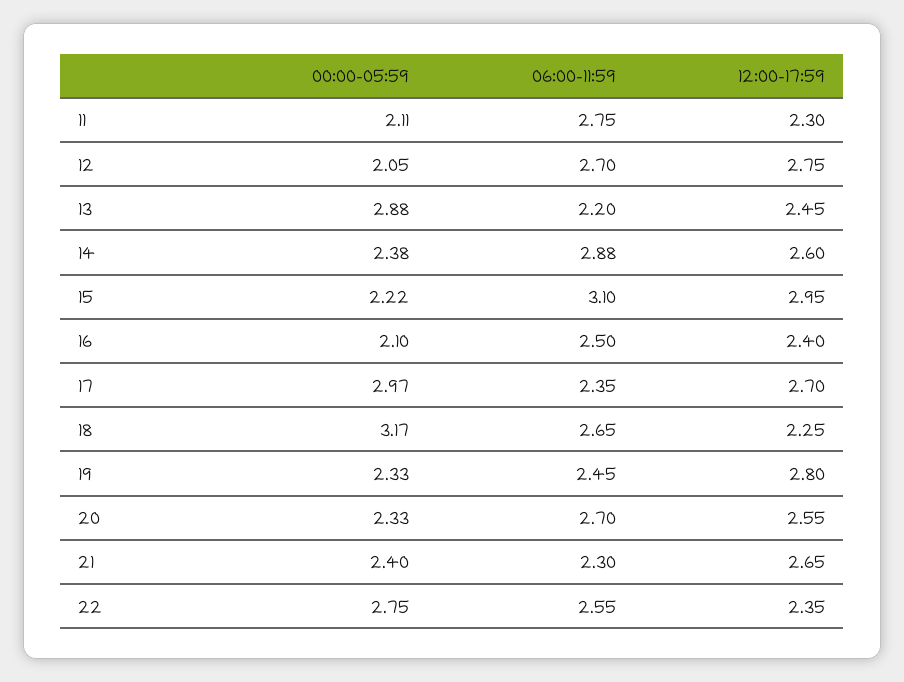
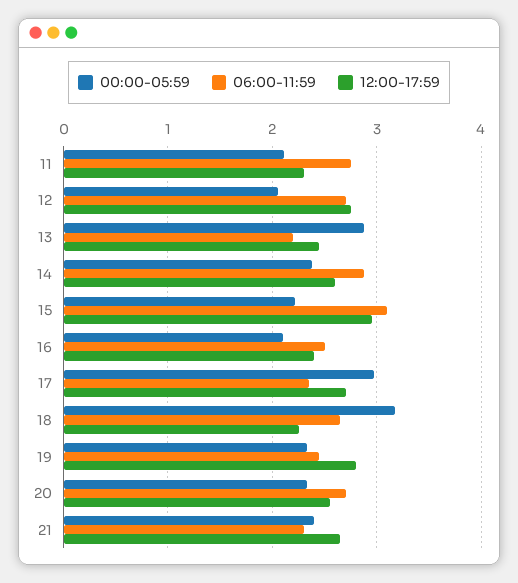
00:00-05:59, 22: 2.75 -> none
06:00-11:59, 22: 2.55 -> none
12:00-17:59, 22: 2.35 -> none

